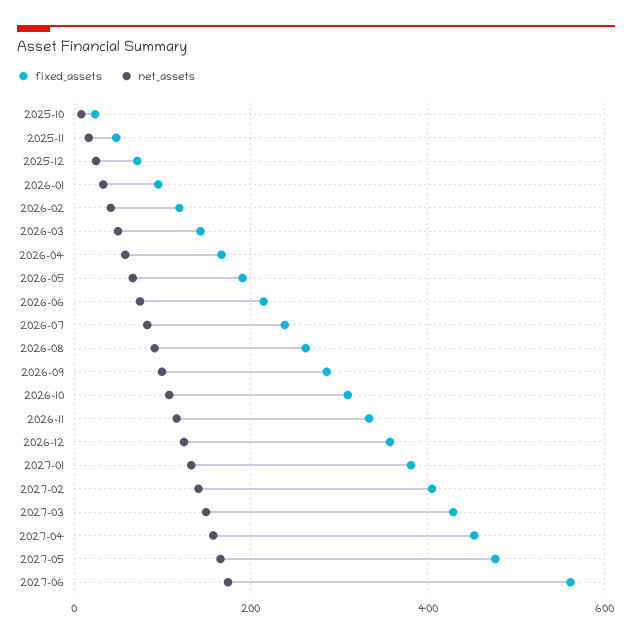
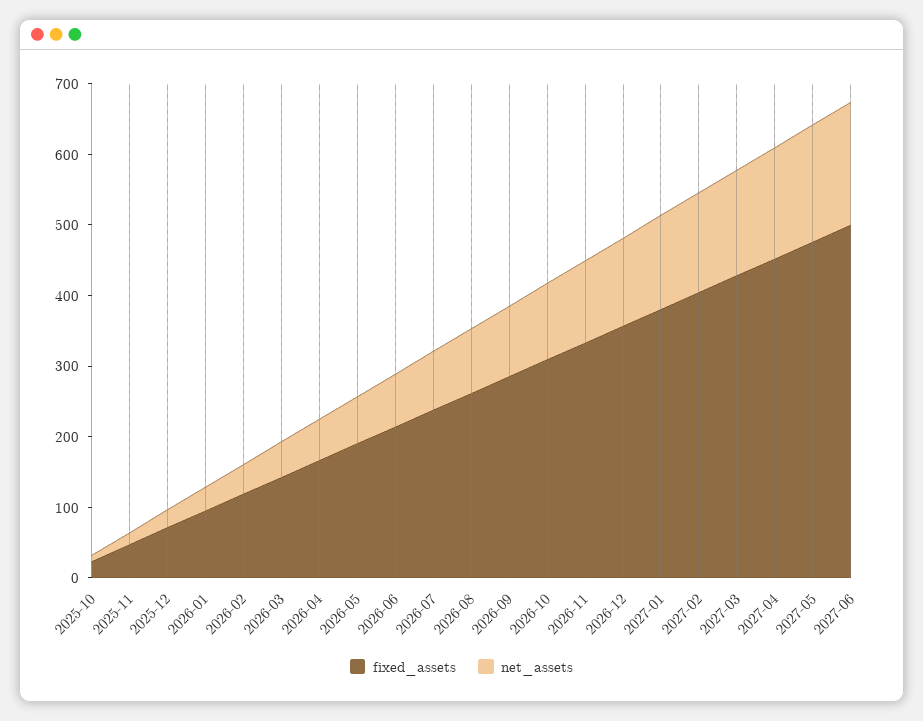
fixed_assets, 2027-06: 560 -> 500

